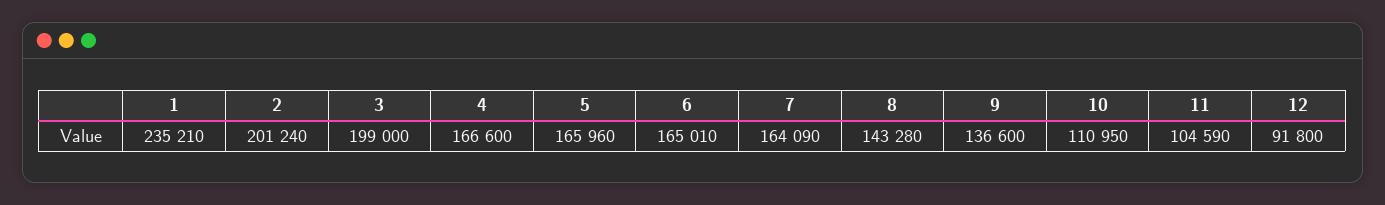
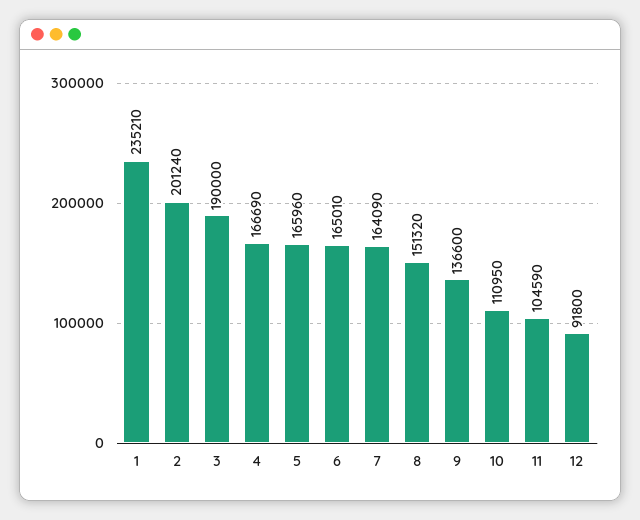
3: 199000 -> 190000
4: 166600 -> 166690
8: 143280 -> 151320

